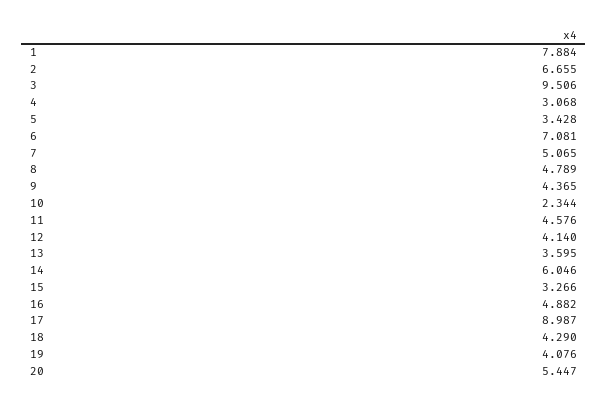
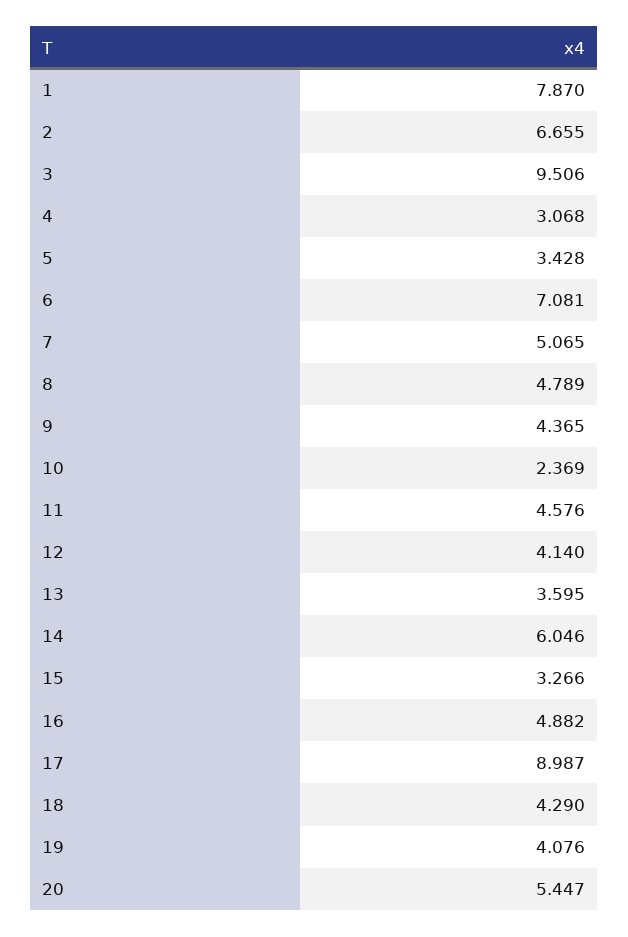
1: 7.884 -> 7.87
10: 2.344 -> 2.369

